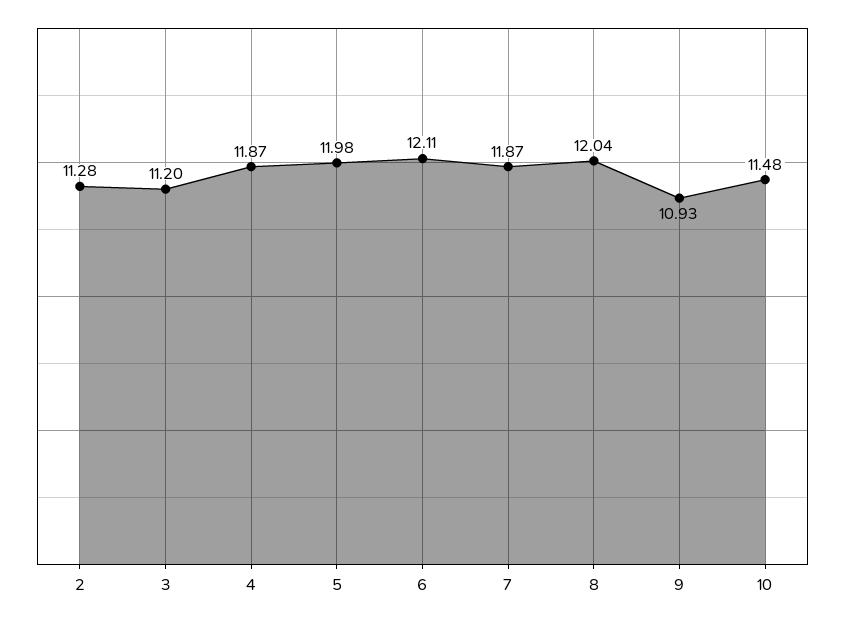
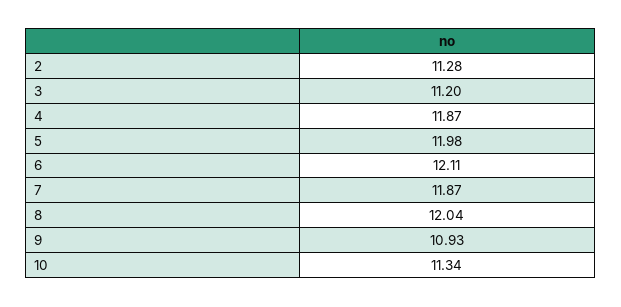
10: 11.48 -> 11.34

